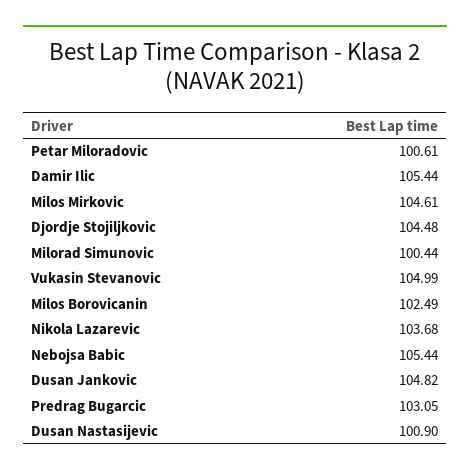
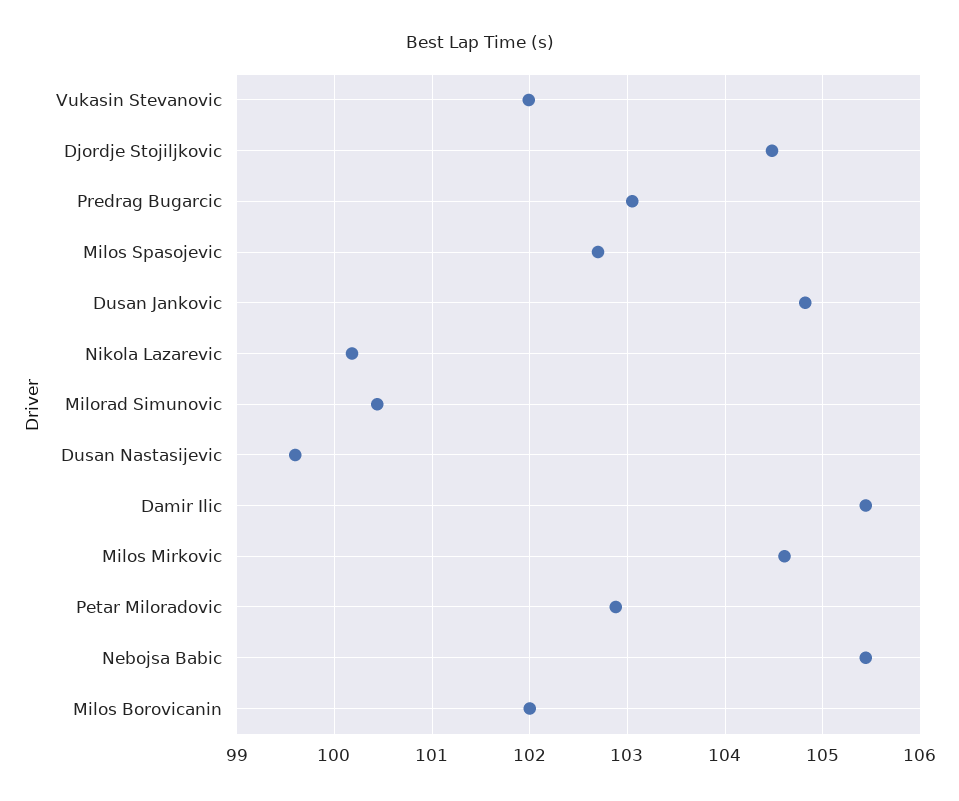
Petar Miloradovic: 100.61 -> 102.9
Vukasin Stevanovic: 104.99 -> 102
Milos Borovicanin: 102.49 -> 102
Nikola Lazarevic: 103.68 -> 100.2
Dusan Nastasijevic: 100.9 -> 99.6
Milos Spasojevic: none -> 102.7

